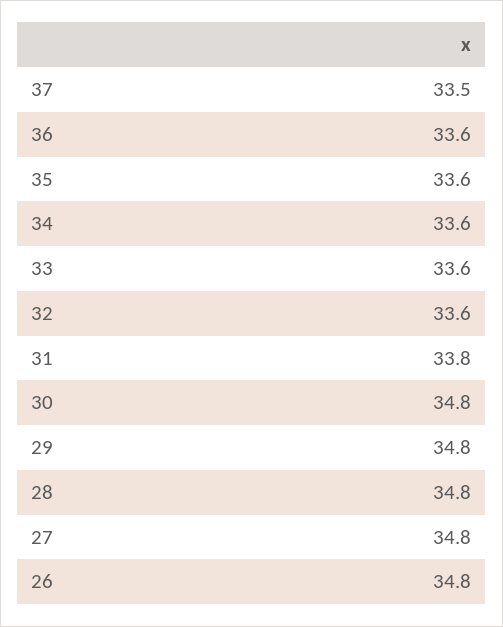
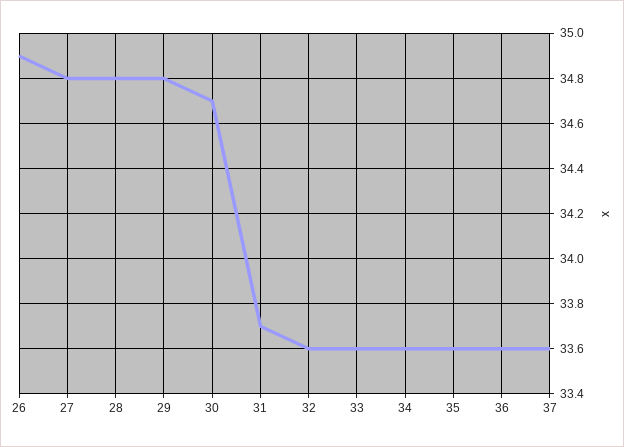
37: 33.5 -> 33.6
31: 33.8 -> 33.7
30: 34.8 -> 34.7
26: 34.8 -> 34.9

